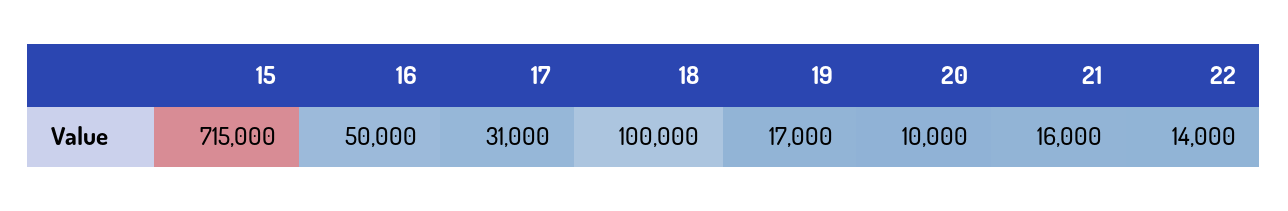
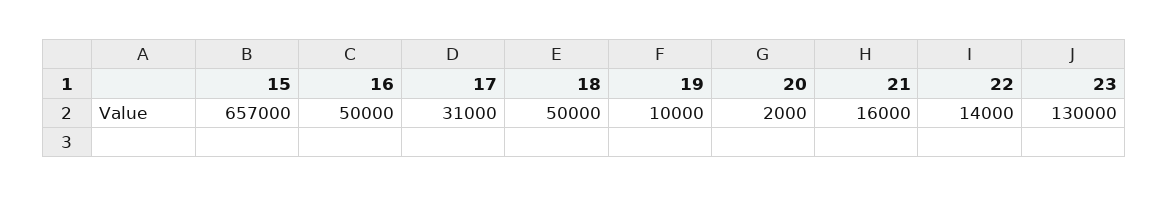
15: 715000 -> 657000
18: 100000 -> 50000
19: 17000 -> 10000
20: 10000 -> 2000
23: none -> 130000

